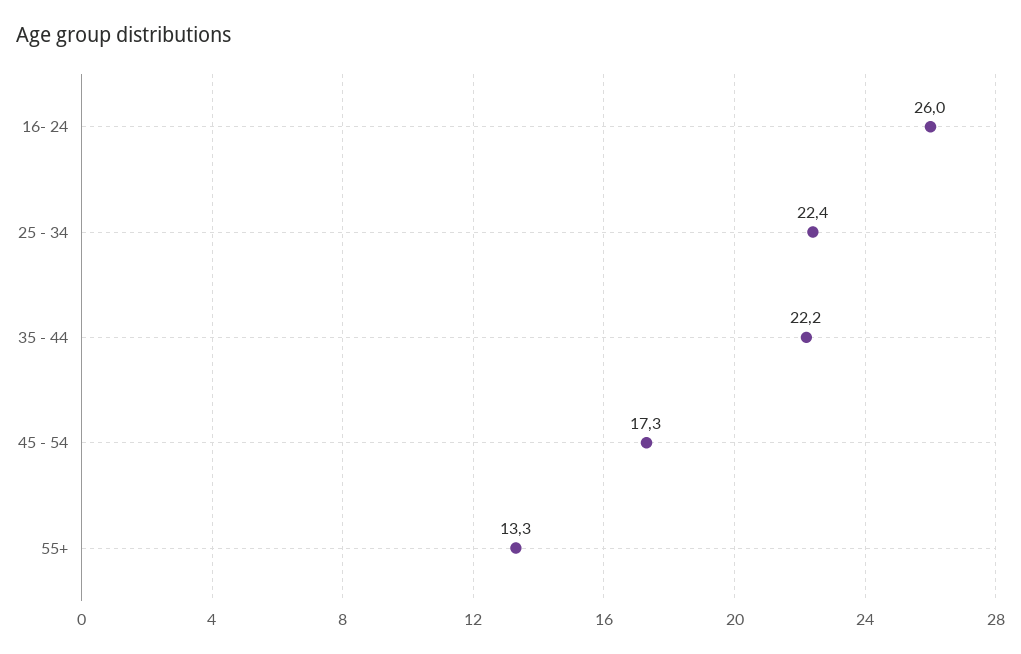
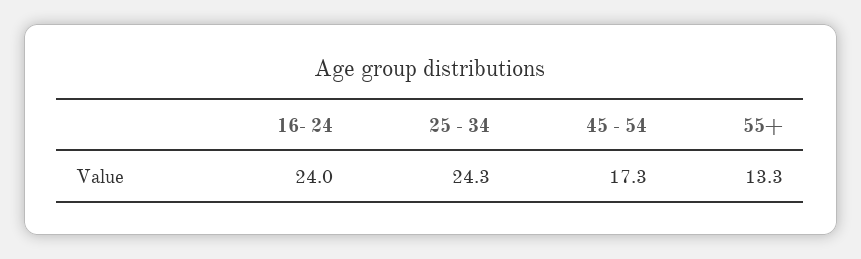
16- 24: 26 -> 24
25 - 34: 22.4 -> 24.3
35 - 44: 22.2 -> none

